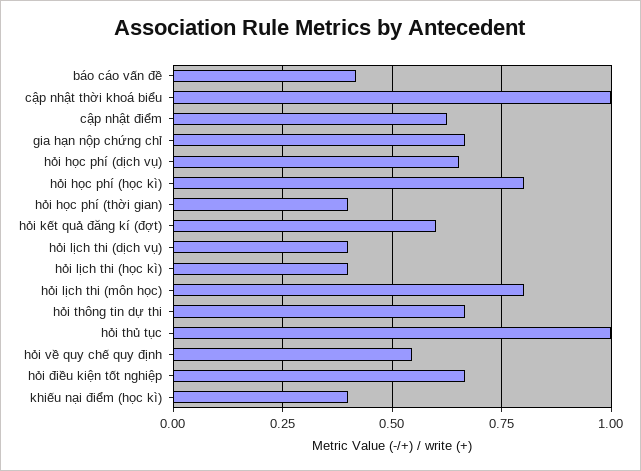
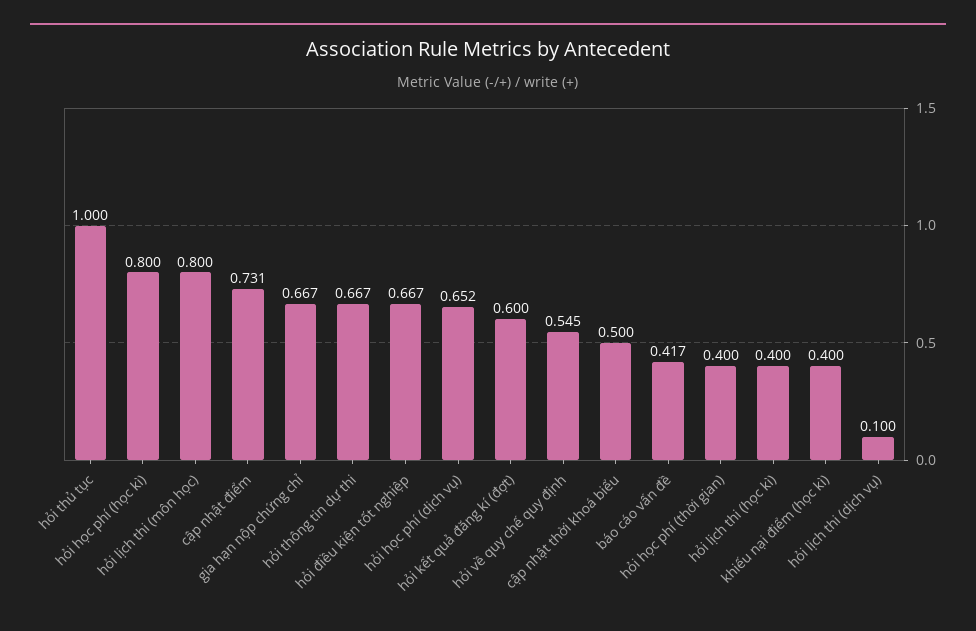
cập nhật thời khoá biểu: 1 -> 0.5
cập nhật điểm: 0.625 -> 0.731
hỏi lịch thi (dịch vụ): 0.4 -> 0.1

